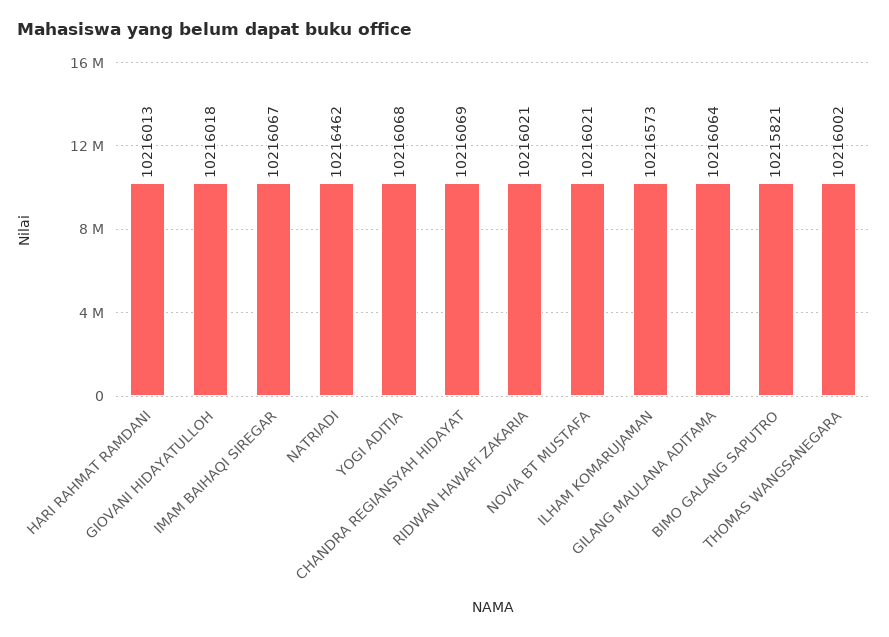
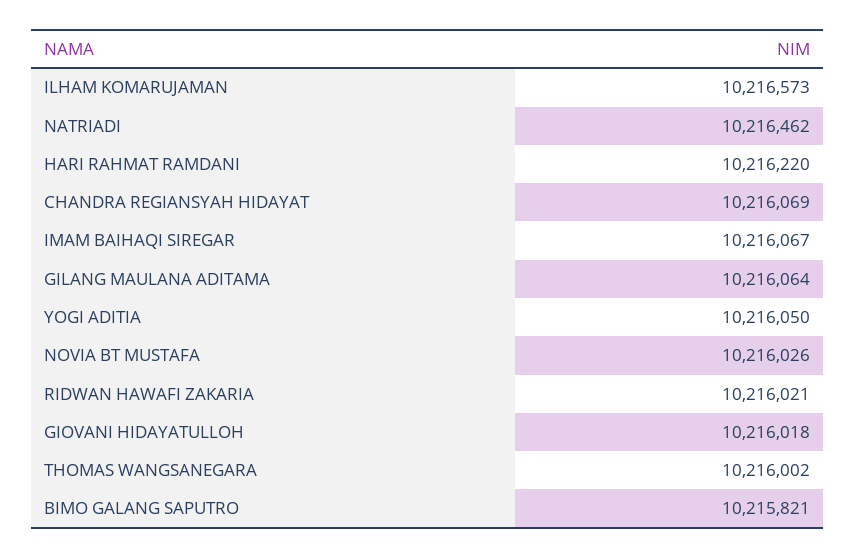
HARI RAHMAT RAMDANI: 10216013 -> 10216220
YOGI ADITIA: 10216068 -> 10216050
NOVIA BT MUSTAFA: 10216021 -> 10216026

